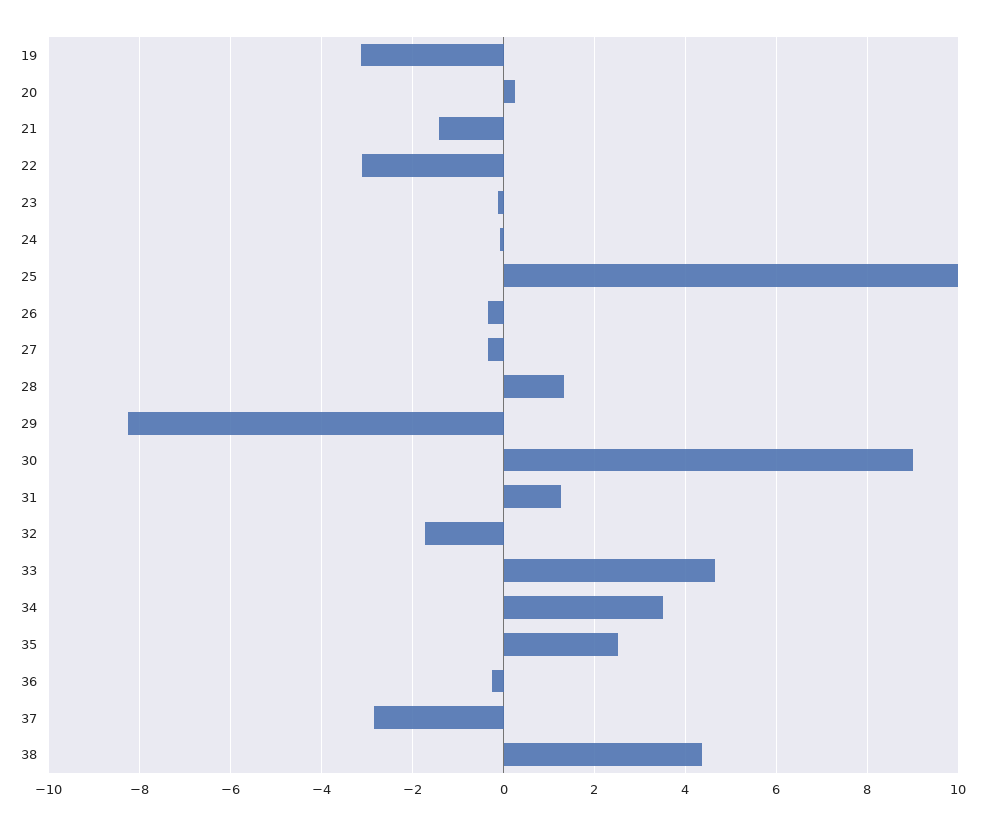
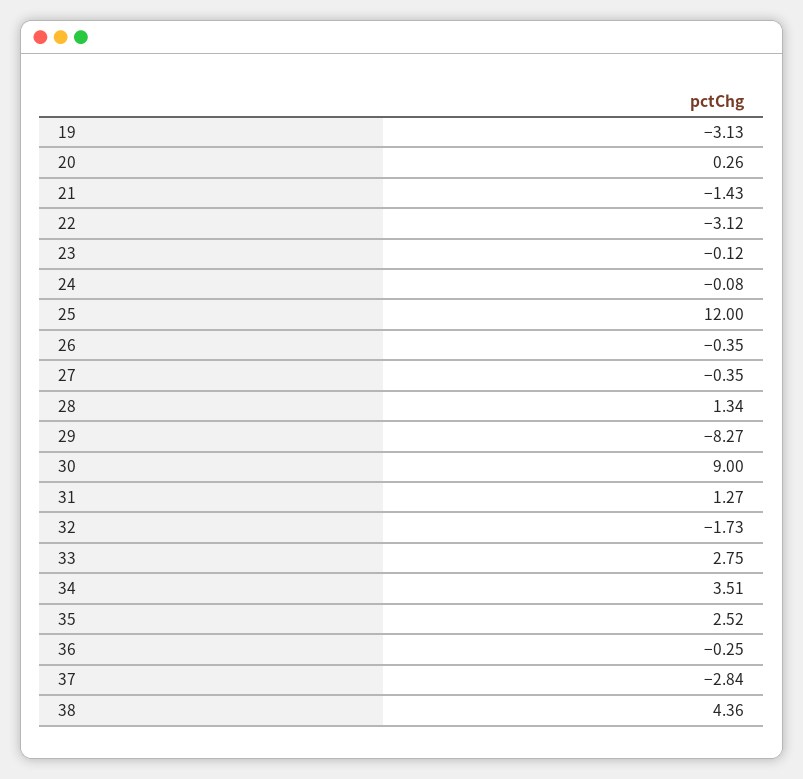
25: 10 -> 12
33: 4.6 -> 2.75

